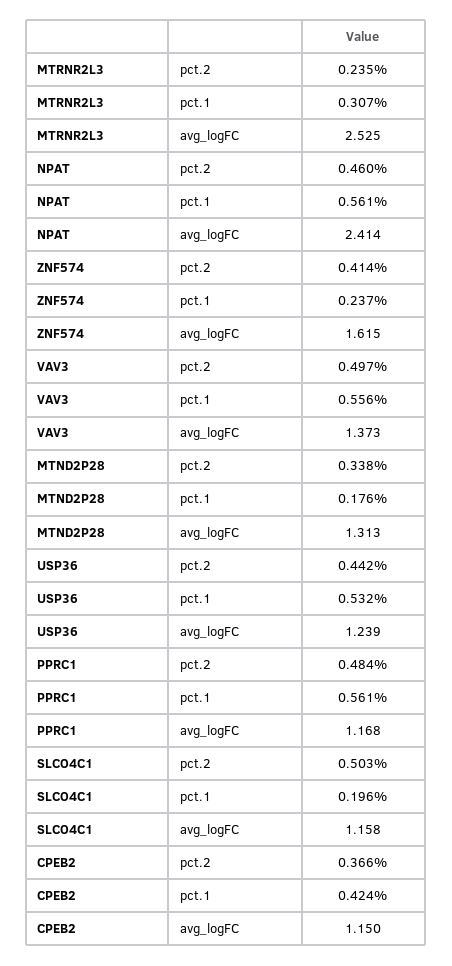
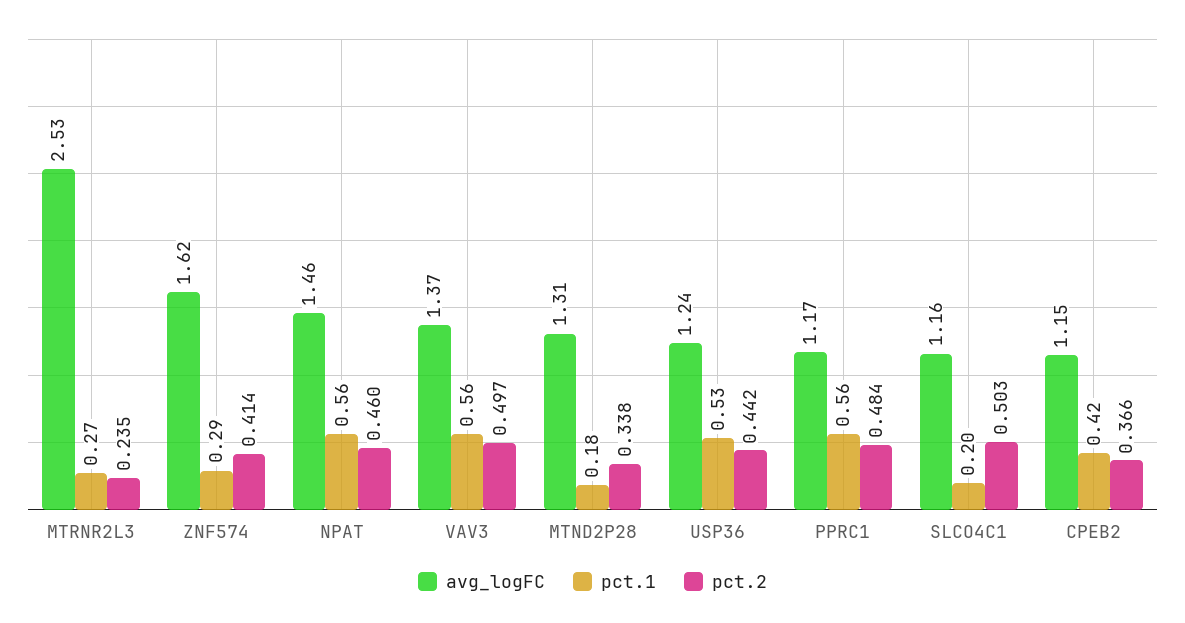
pct.1, MTRNR2L3: 0.307 -> 0.27
avg_logFC, NPAT: 2.414 -> 1.46
pct.1, ZNF574: 0.237 -> 0.29

